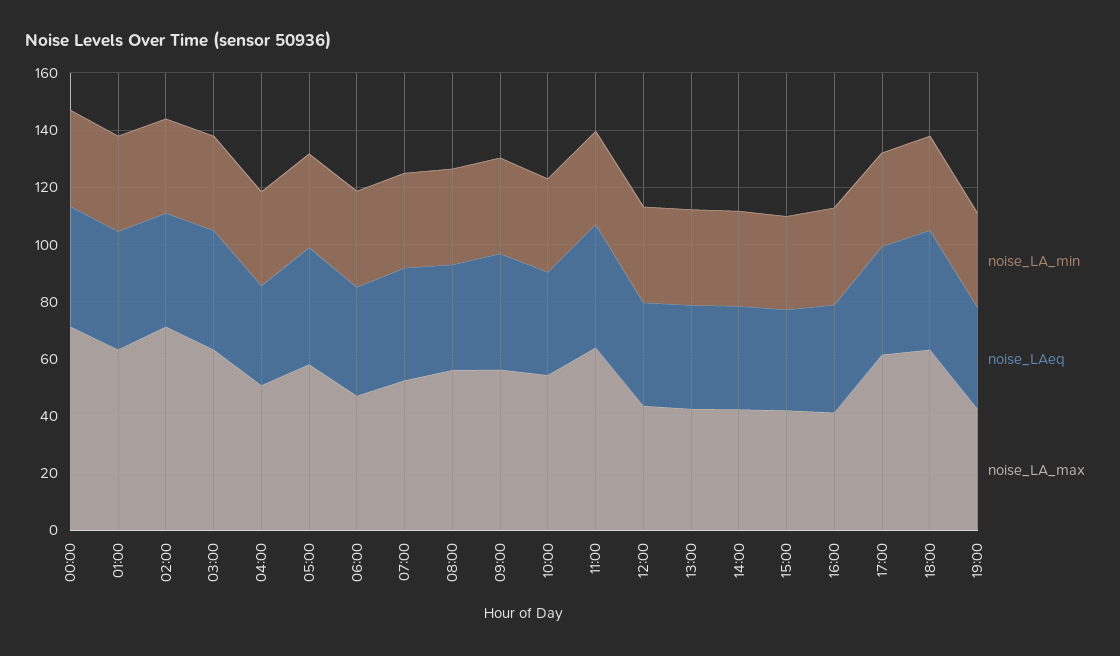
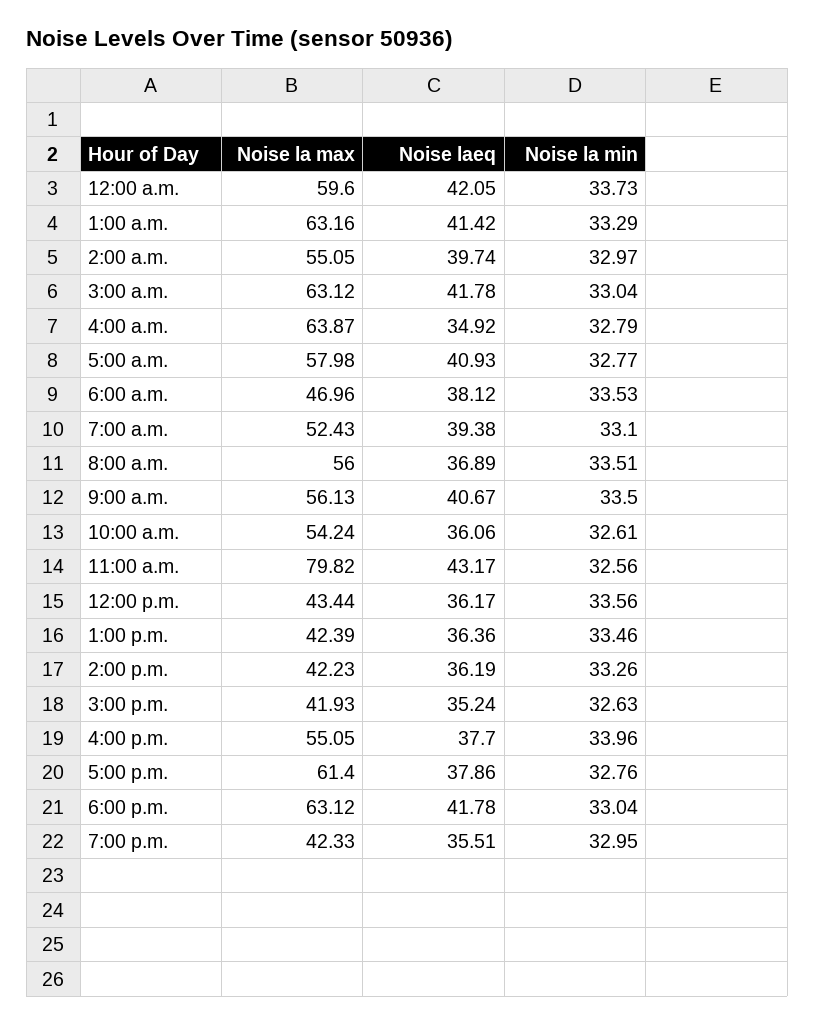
noise_LA_max, 00:00: 70 -> 59.6
noise_LA_max, 02:00: 70 -> 55.05
noise_LA_max, 04:00: 50 -> 63.87
noise_LA_max, 11:00: 65 -> 79.82
noise_LA_max, 16:00: 40 -> 55.05

